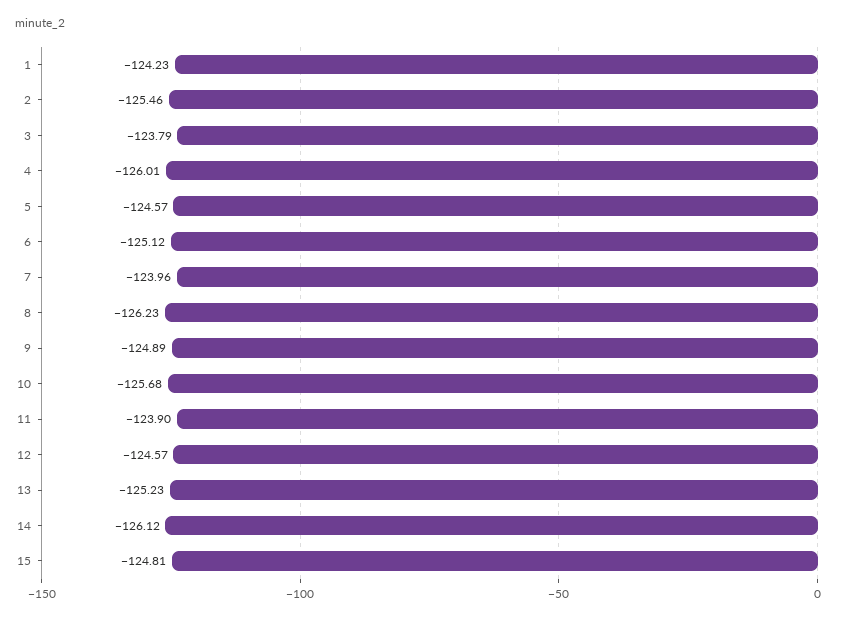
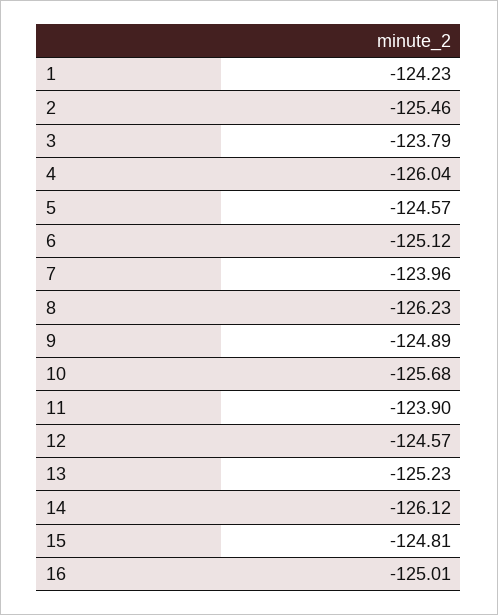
4: -126.01 -> -126.04
16: none -> -125.01

